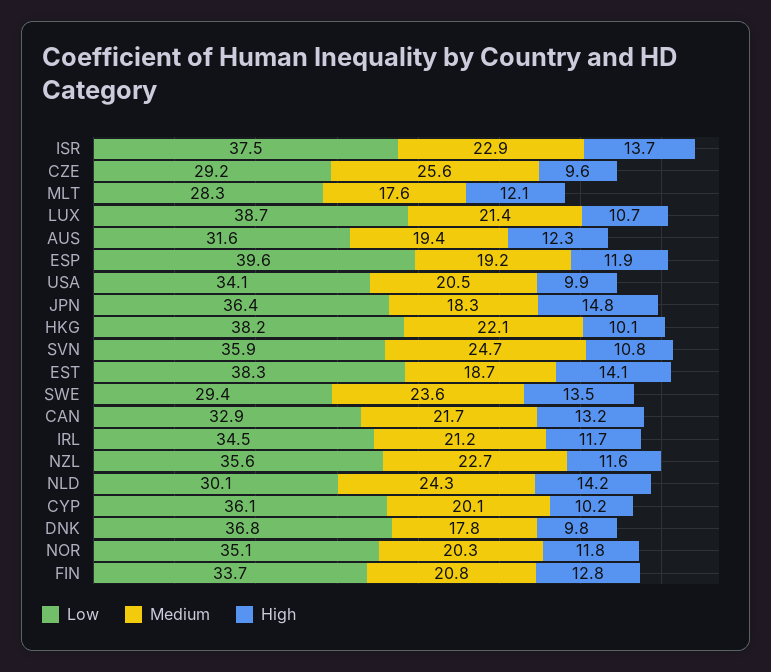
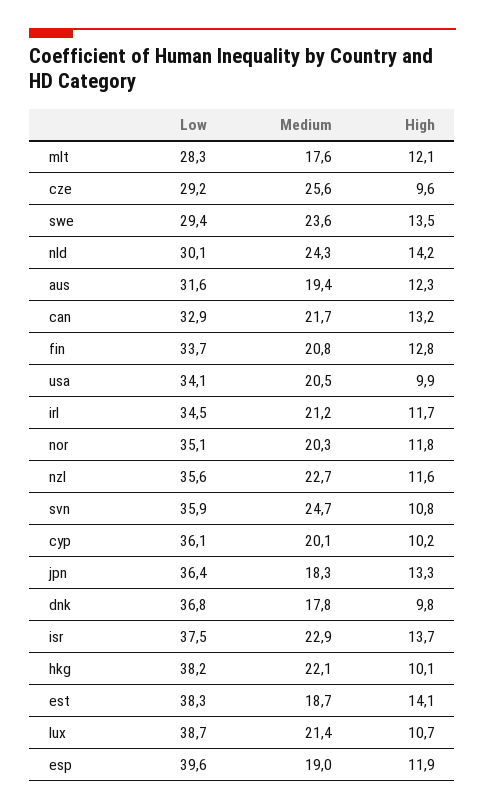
Medium, ESP: 19.2 -> 19
High, JPN: 14.8 -> 13.3

